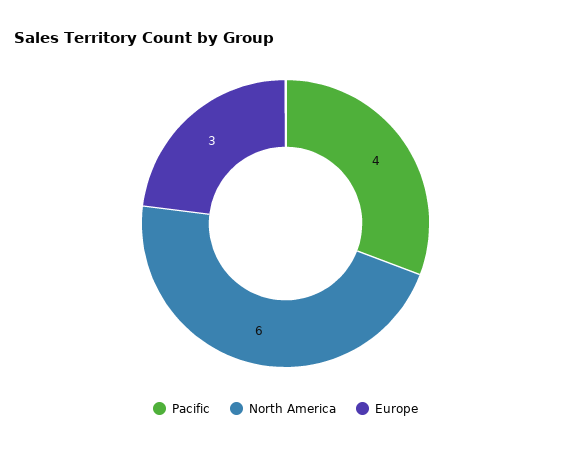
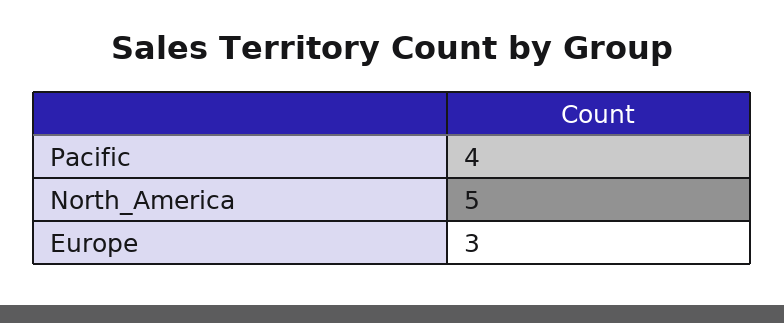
North America: 6 -> 5

